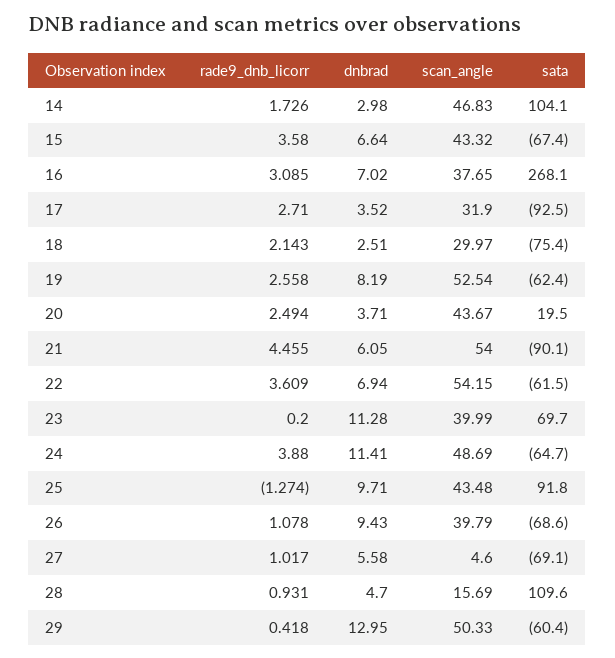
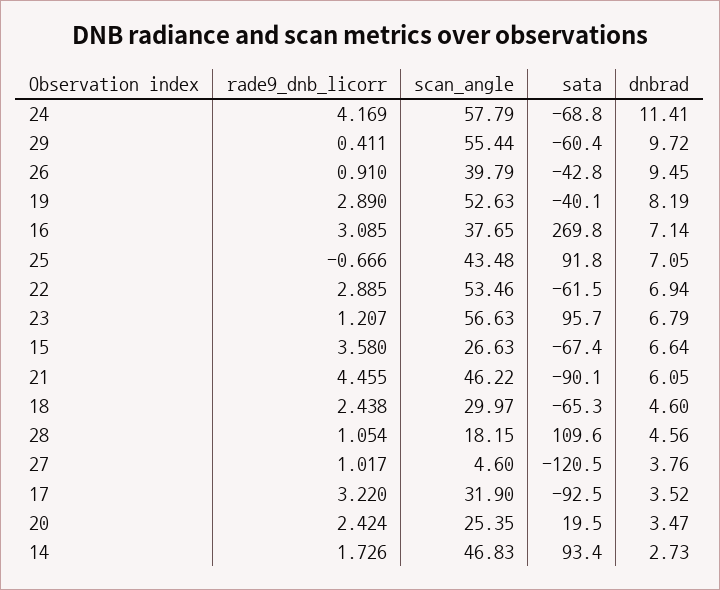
dnbrad, 14: 2.98 -> 2.73
sata, 14: 104.1 -> 93.4
scan_angle, 15: 43.32 -> 26.63
dnbrad, 16: 7.02 -> 7.14
sata, 16: 268.1 -> 269.8
rade9_dnb_licorr, 17: 2.71 -> 3.22
rade9_dnb_licorr, 18: 2.143 -> 2.438
dnbrad, 18: 2.51 -> 4.6
sata, 18: -75.4 -> -65.3
rade9_dnb_licorr, 19: 2.558 -> 2.89
scan_angle, 19: 52.54 -> 52.63
sata, 19: -62.4 -> -40.1
rade9_dnb_licorr, 20: 2.494 -> 2.424
dnbrad, 20: 3.71 -> 3.47
scan_angle, 20: 43.67 -> 25.35
scan_angle, 21: 54 -> 46.22
rade9_dnb_licorr, 22: 3.609 -> 2.885
scan_angle, 22: 54.15 -> 53.46
rade9_dnb_licorr, 23: 0.2 -> 1.207
dnbrad, 23: 11.28 -> 6.79
scan_angle, 23: 39.99 -> 56.63
sata, 23: 69.7 -> 95.7
rade9_dnb_licorr, 24: 3.88 -> 4.169
scan_angle, 24: 48.69 -> 57.79
sata, 24: -64.7 -> -68.8
rade9_dnb_licorr, 25: -1.274 -> -0.666
dnbrad, 25: 9.71 -> 7.05
rade9_dnb_licorr, 26: 1.078 -> 0.91
dnbrad, 26: 9.43 -> 9.45
sata, 26: -68.6 -> -42.8
dnbrad, 27: 5.58 -> 3.76
sata, 27: -69.1 -> -120.5
rade9_dnb_licorr, 28: 0.931 -> 1.054
dnbrad, 28: 4.7 -> 4.56
scan_angle, 28: 15.69 -> 18.15
rade9_dnb_licorr, 29: 0.418 -> 0.411
dnbrad, 29: 12.95 -> 9.72
scan_angle, 29: 50.33 -> 55.44

